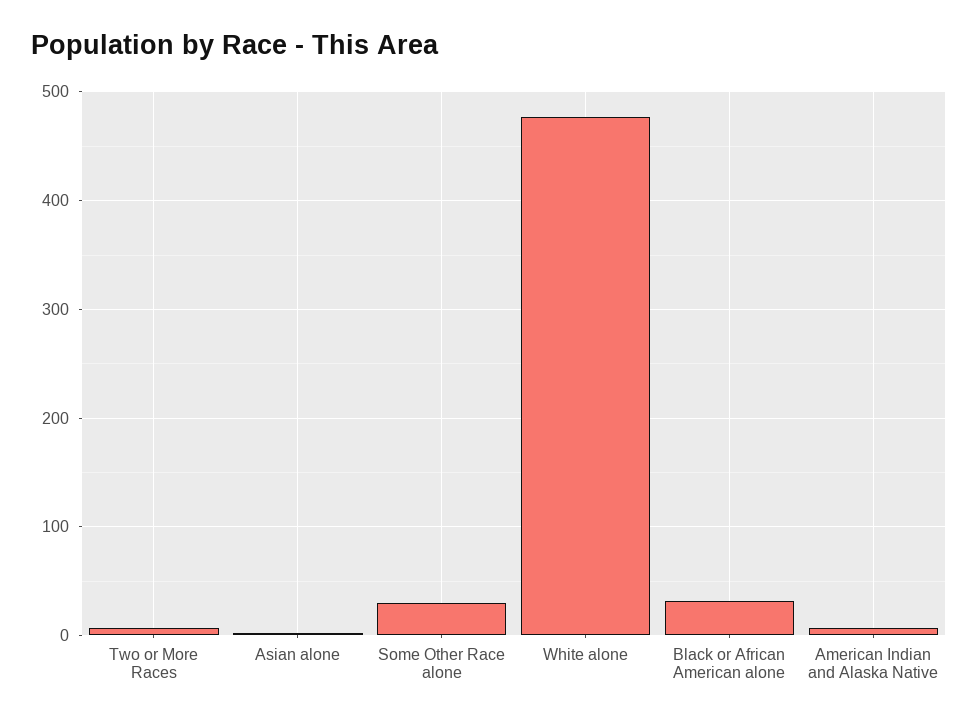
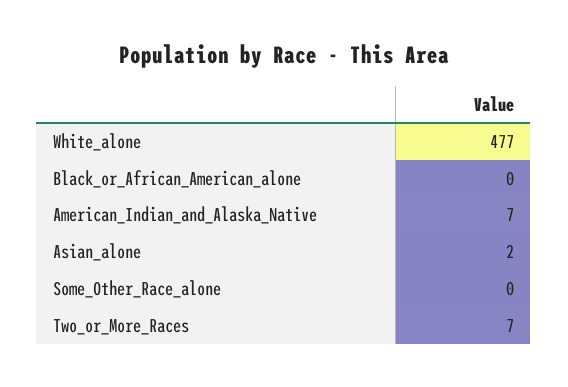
Some Other Race alone: 30 -> 0
Black or African American alone: 30 -> 0

